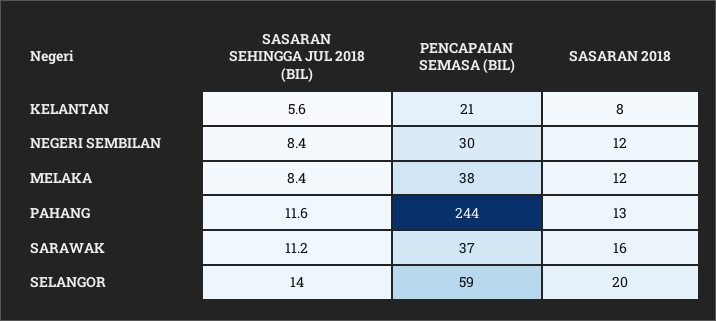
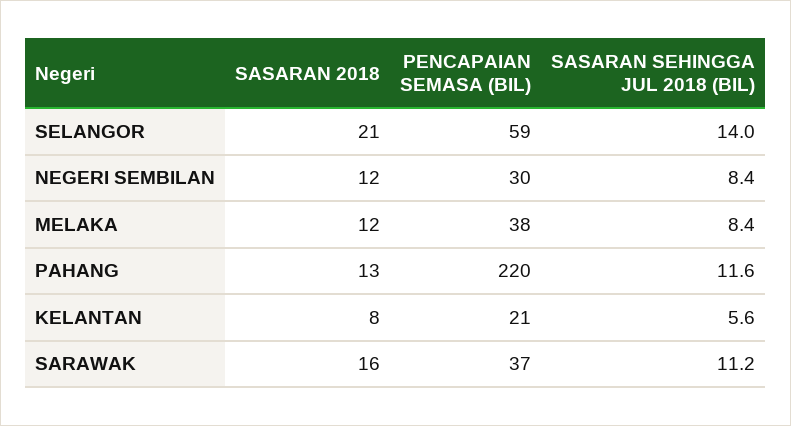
PENCAPAIAN SEMASA (BIL), PAHANG: 244 -> 220
SASARAN 2018, SELANGOR: 20 -> 21

